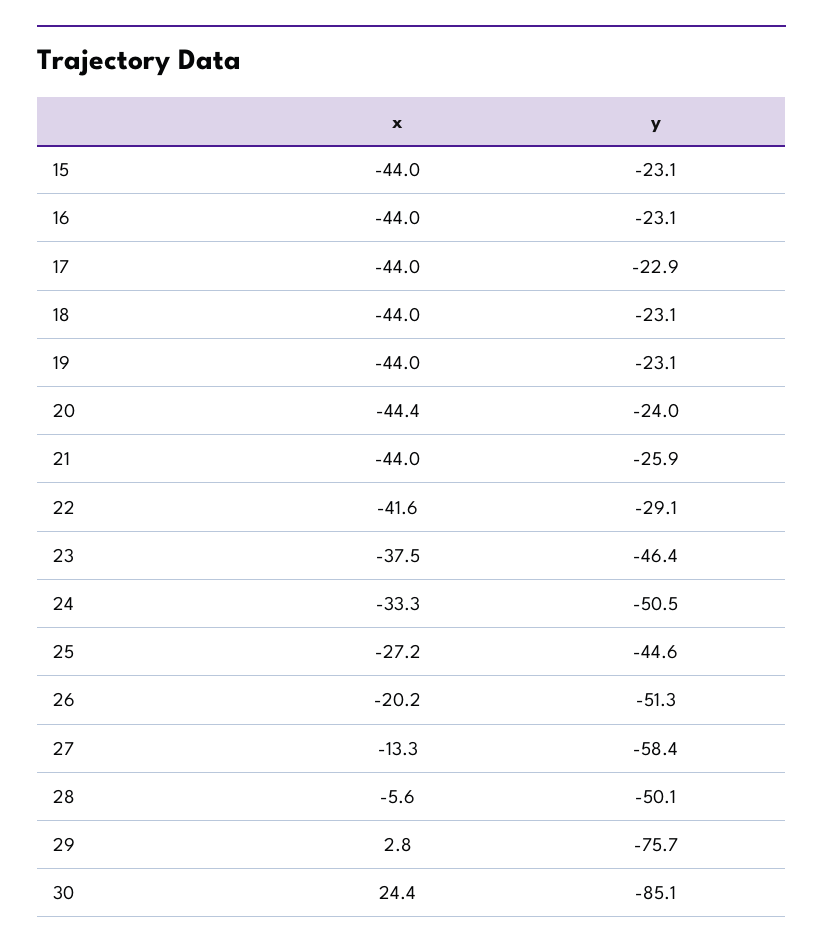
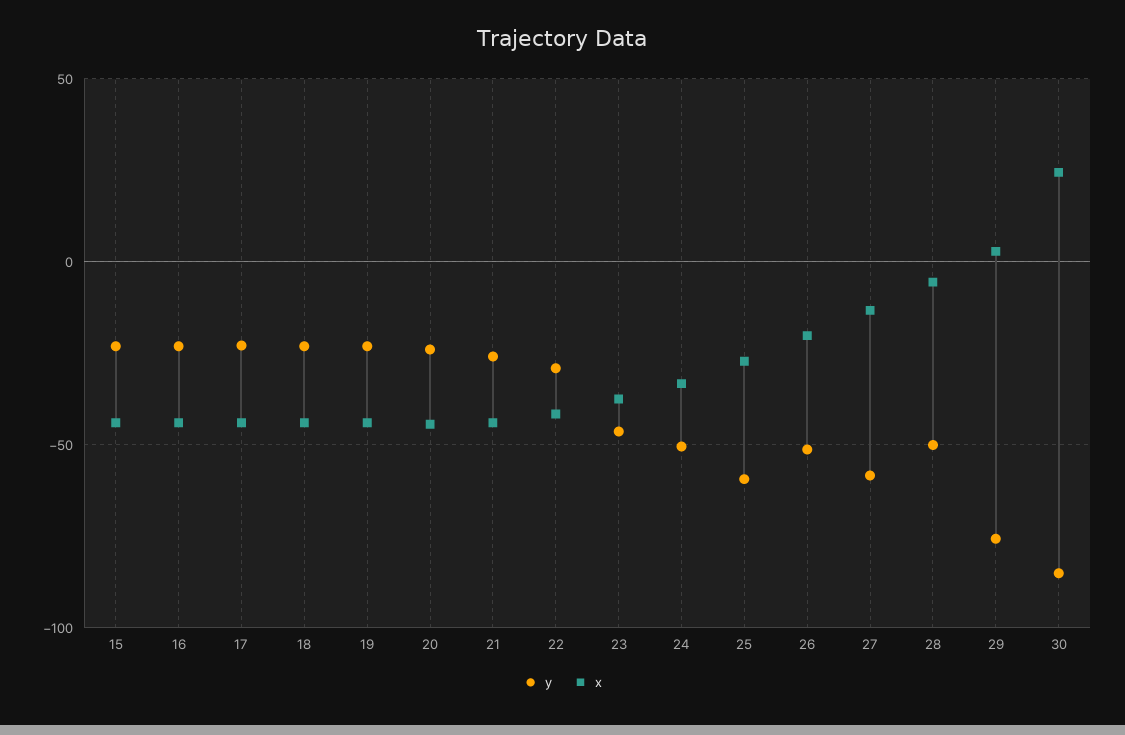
y, 25: -44.6 -> -60

